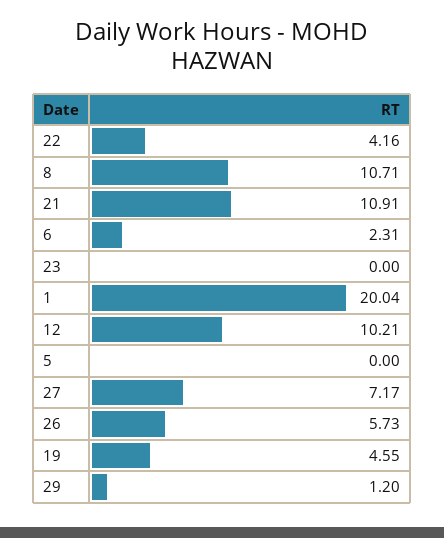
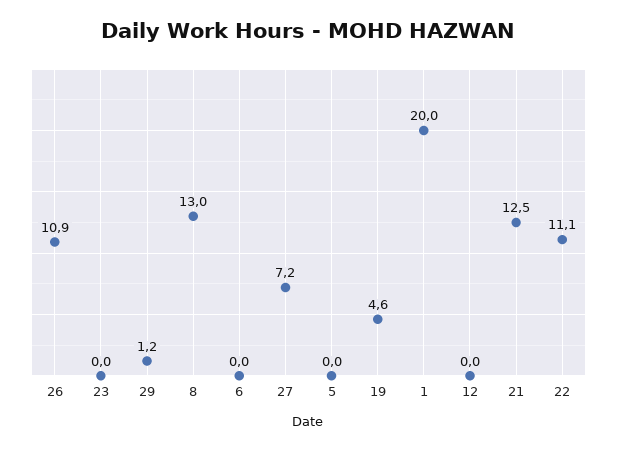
22: 4.16 -> 11.1
8: 10.71 -> 13
21: 10.91 -> 12.5
6: 2.31 -> 0
12: 10.21 -> 0
26: 5.73 -> 10.9

